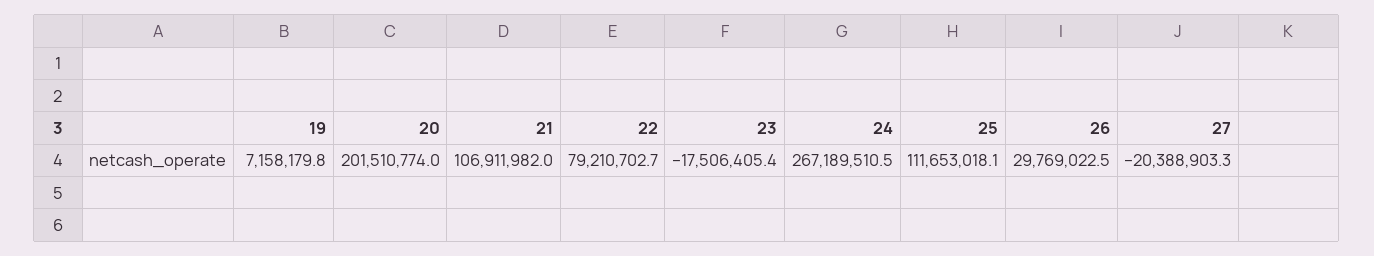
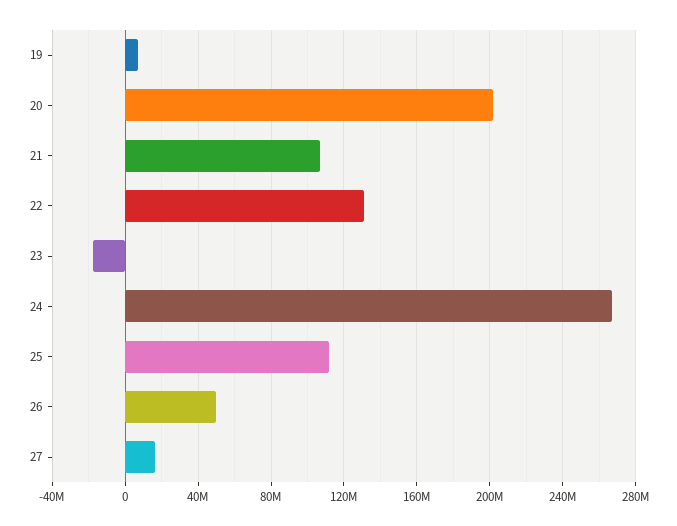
22: 79210702.7 -> 130000000
26: 29769022.5 -> 50000000
27: -20388903.3 -> 15000000

